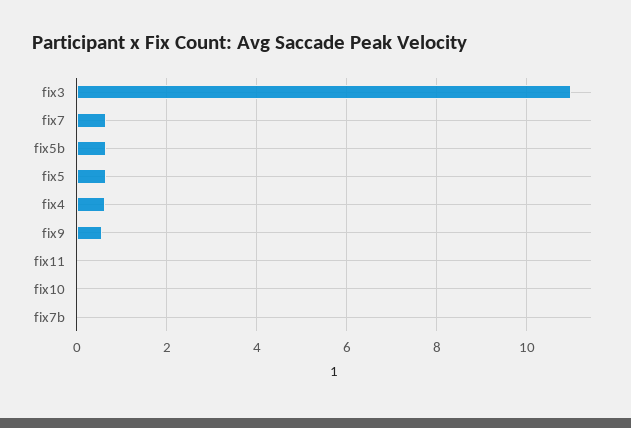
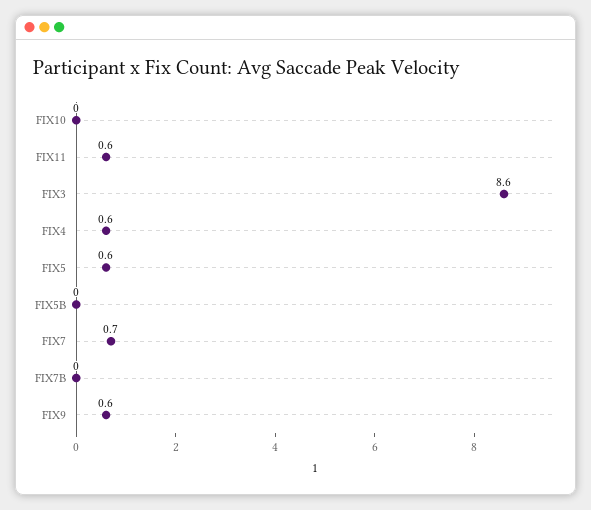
fix3: 11 -> 8.6
fix5b: 0.6 -> 0
fix11: 0 -> 0.6

